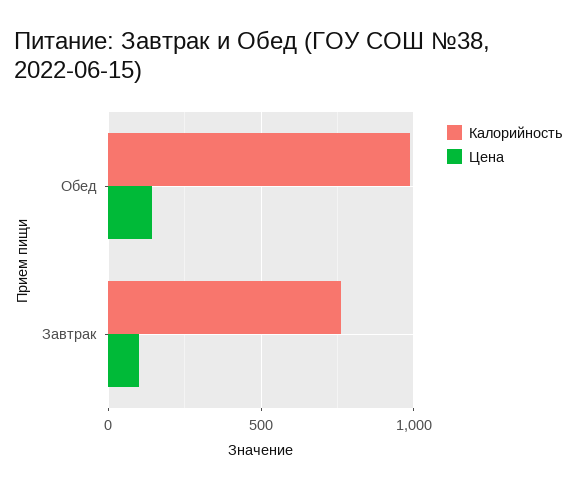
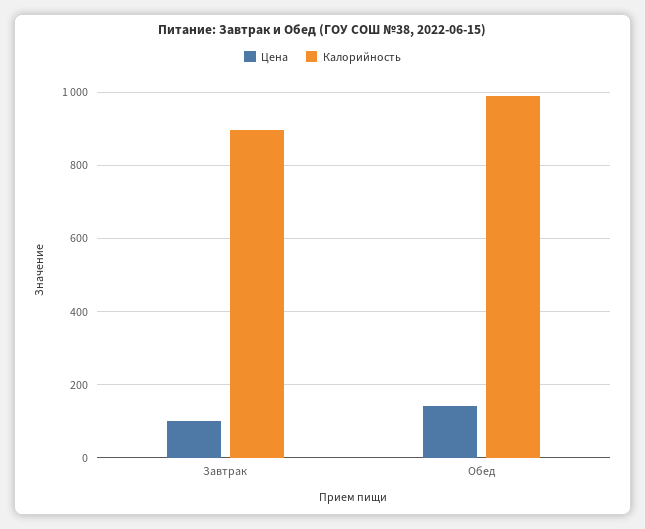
Калорийность, Завтрак: 750 -> 900

